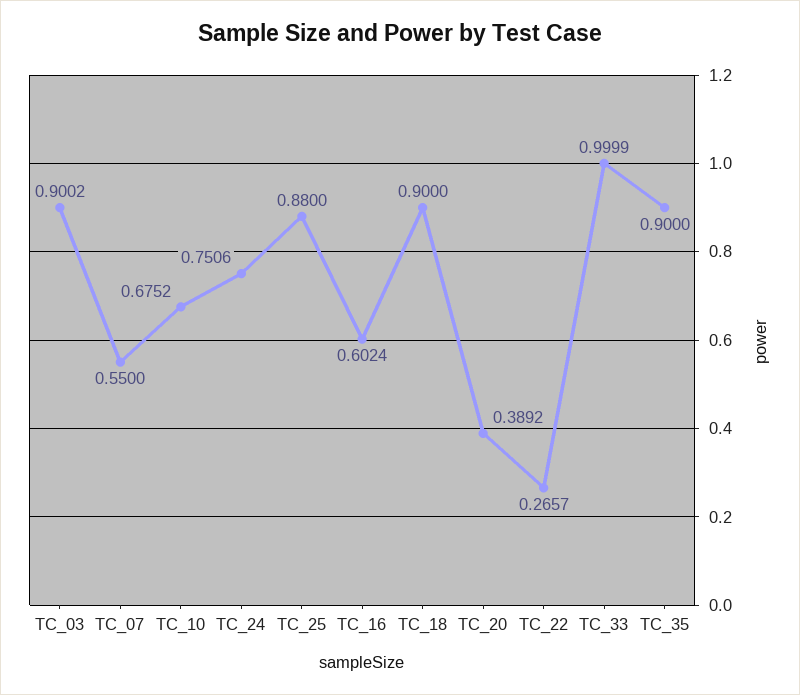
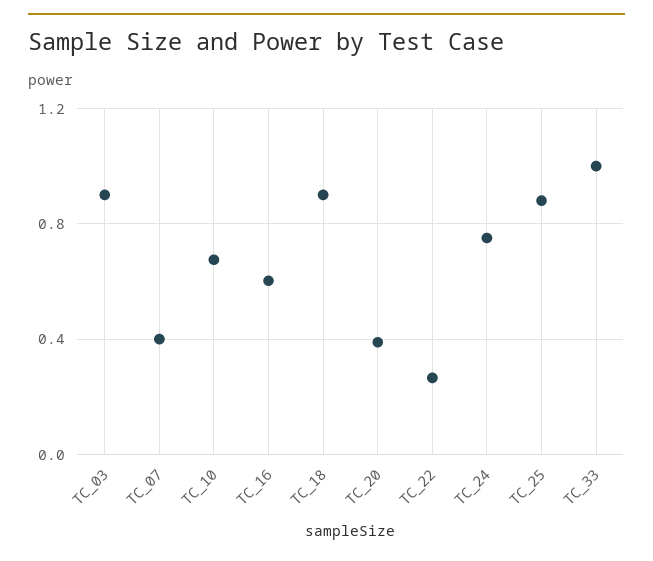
TC_07: 0.55 -> 0.4
TC_35: 0.9 -> none

